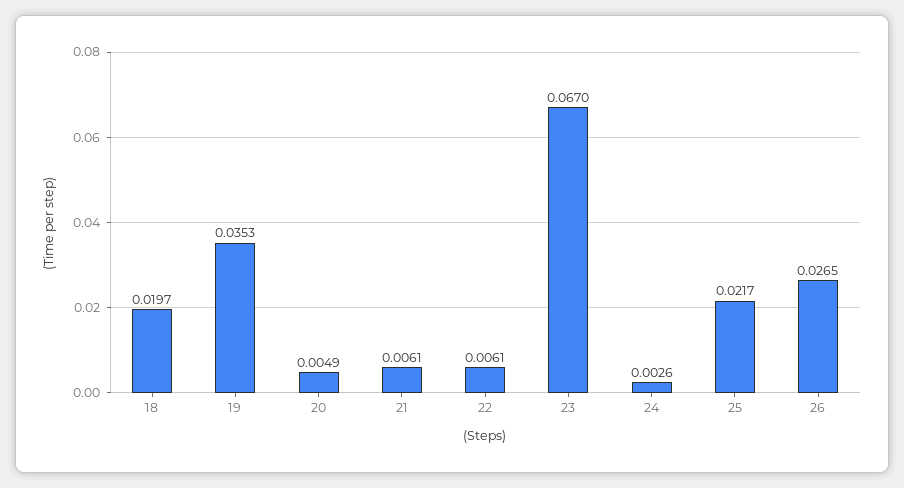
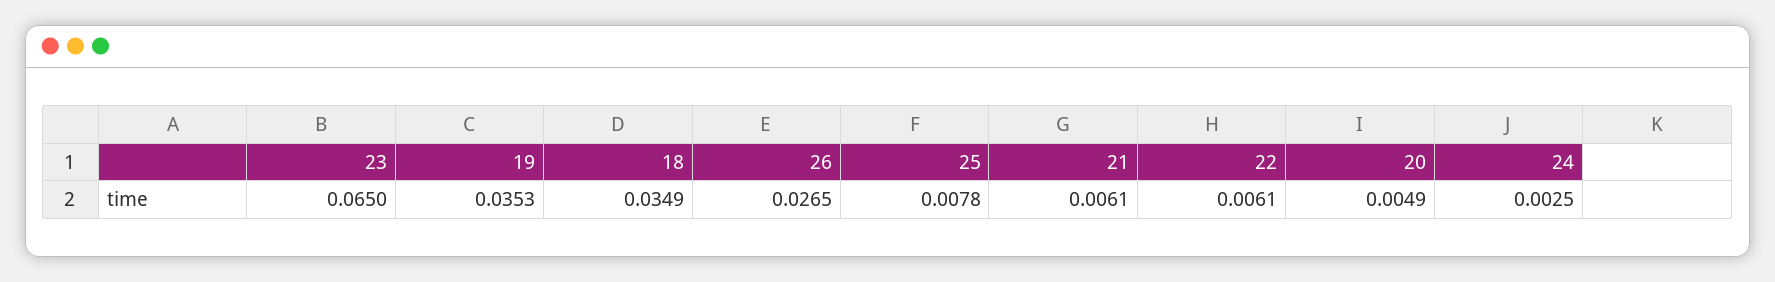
18: 0.0197 -> 0.0349
23: 0.067 -> 0.065
24: 0.0026 -> 0.0025
25: 0.0217 -> 0.0078

